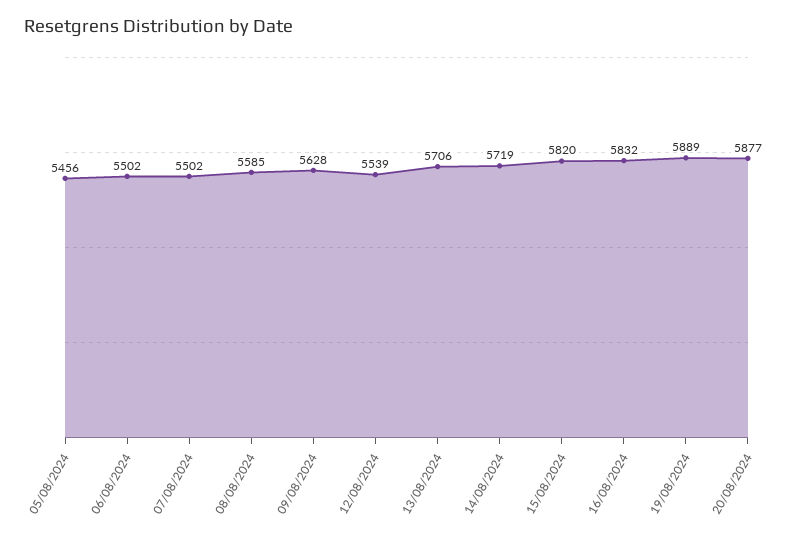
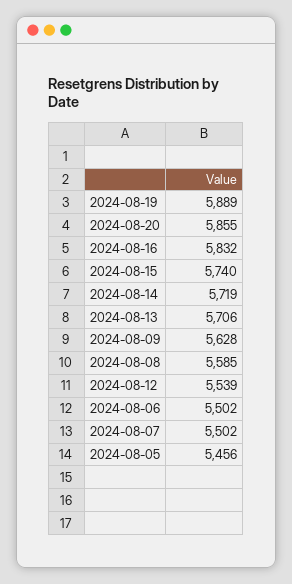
15/08/2024: 5820 -> 5740
20/08/2024: 5877 -> 5855

